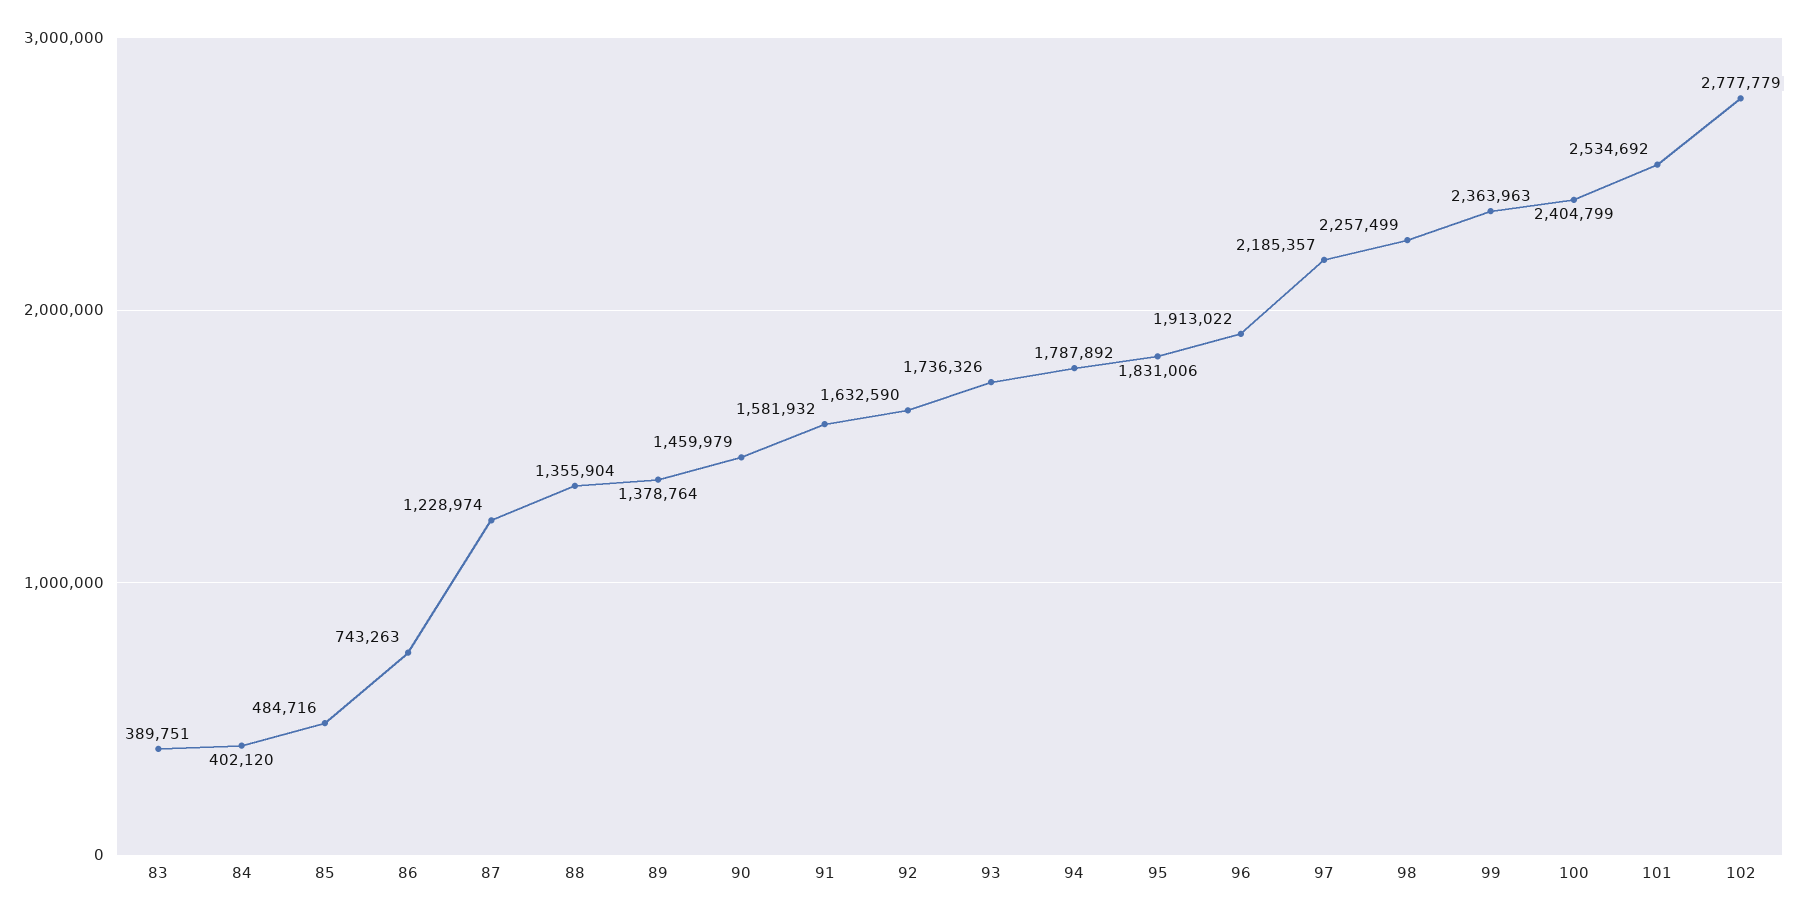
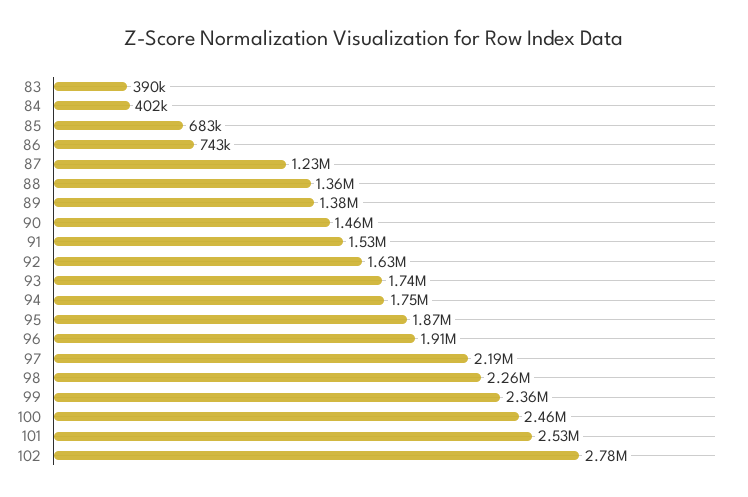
85: 484716 -> 683000
91: 1581932 -> 1530000
94: 1787892 -> 1750000
95: 1831006 -> 1870000
100: 2404799 -> 2460000

